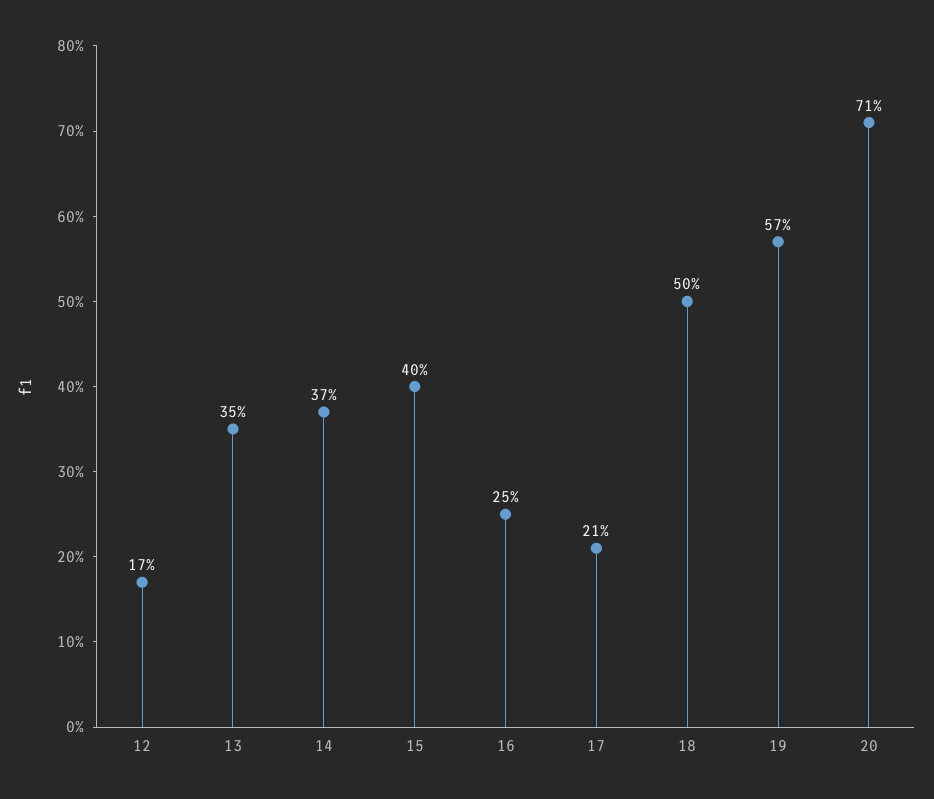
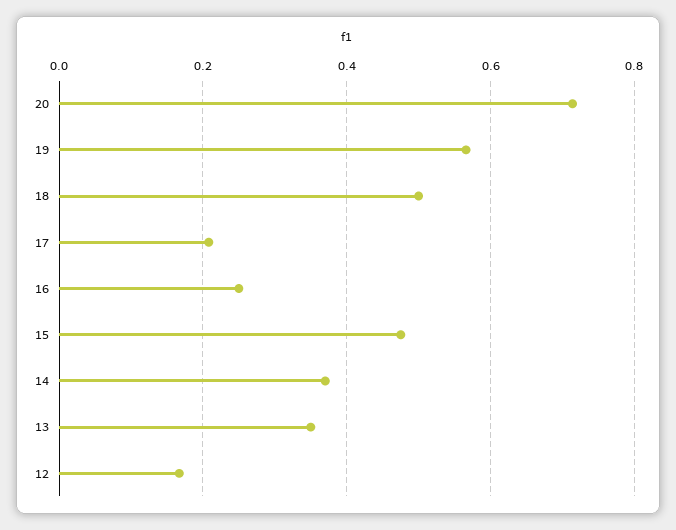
15: 0.4 -> 0.48

